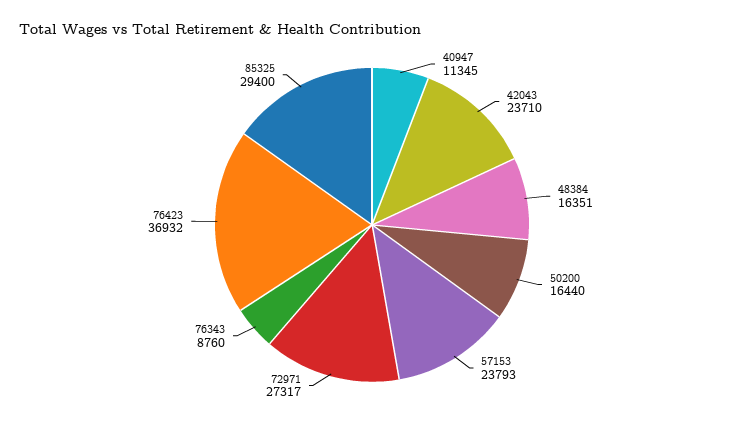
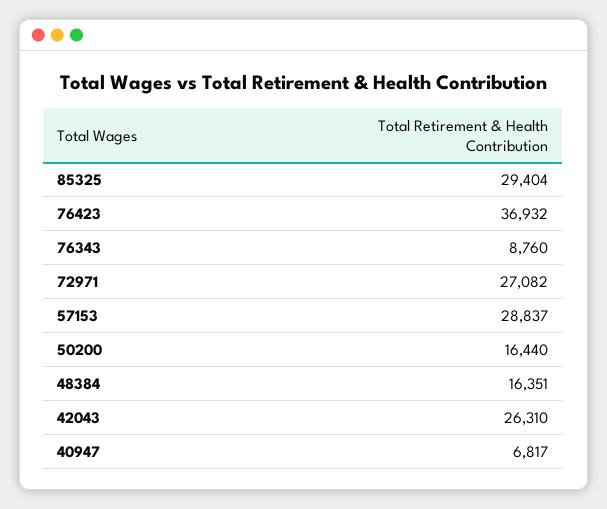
40947: 11345 -> 6817
42043: 23710 -> 26310
57153: 23793 -> 28837
72971: 27317 -> 27082
85325: 29400 -> 29404

